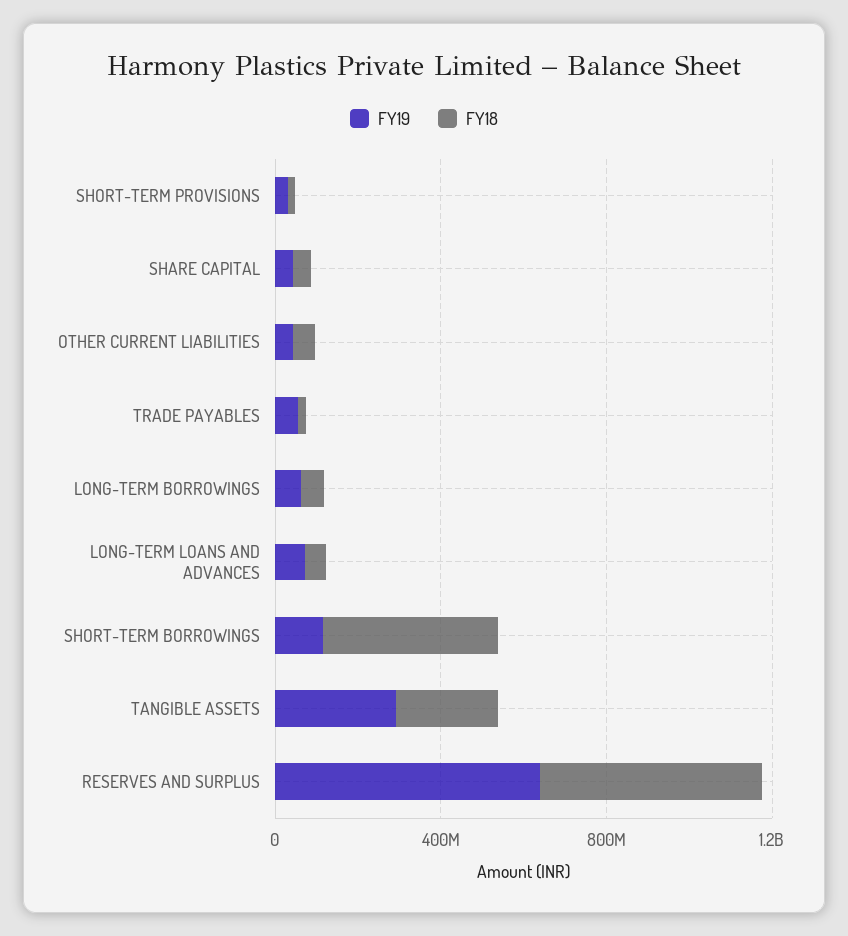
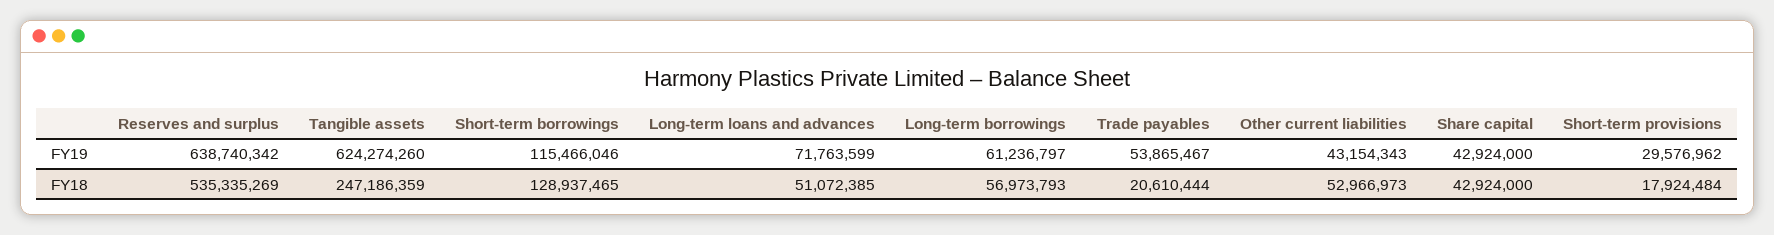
FY18, SHORT-TERM BORROWINGS: 400000000 -> 128937465
FY19, TANGIBLE ASSETS: 300000000 -> 624274260

